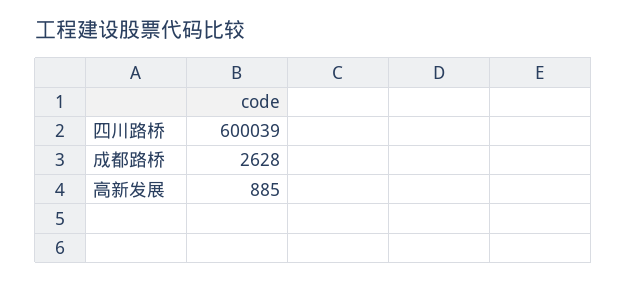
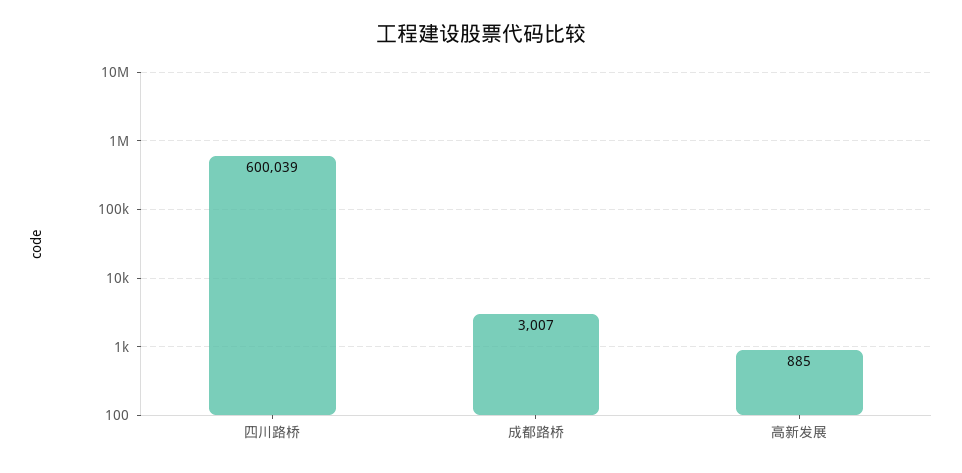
成都路桥: 2628 -> 3007

